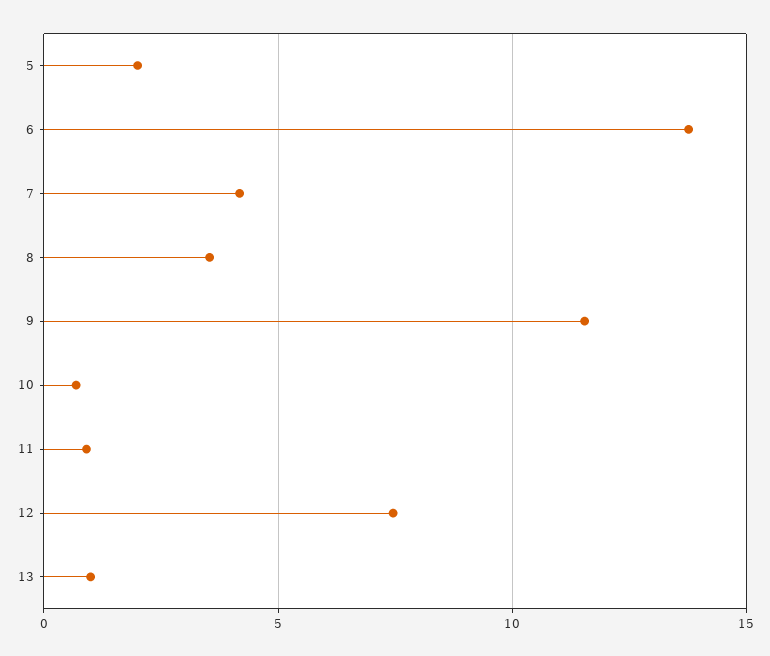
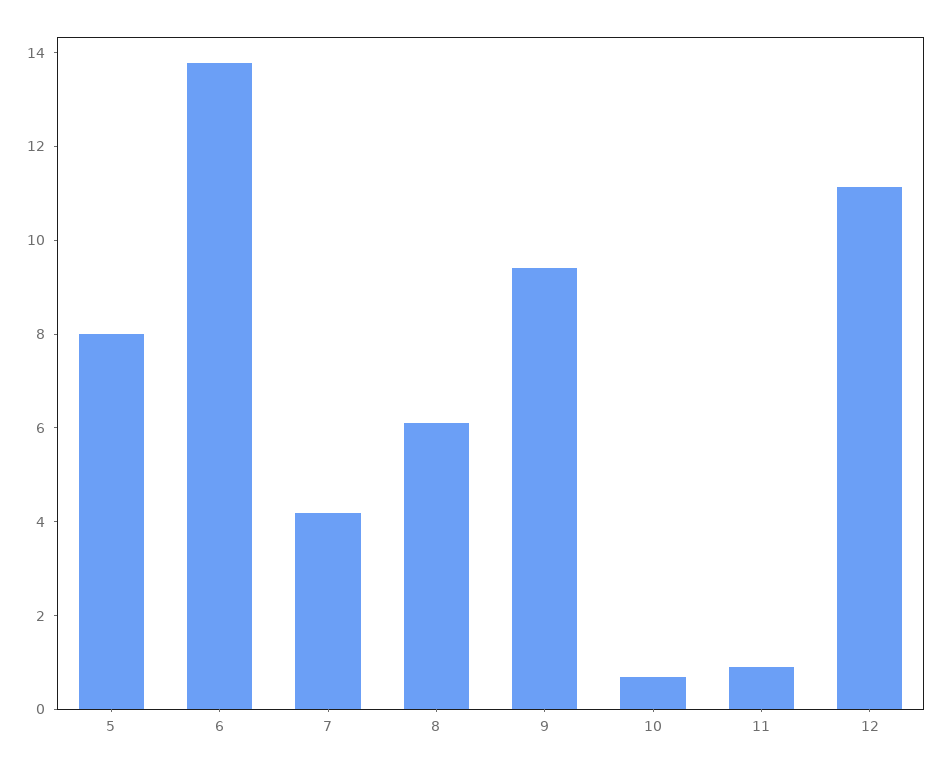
5: 2 -> 8
8: 3.5 -> 6
9: 11.5 -> 9.5
12: 7.5 -> 11
13: 1 -> none

